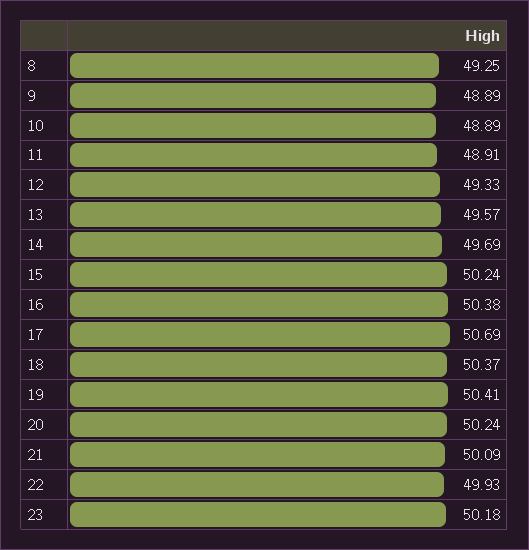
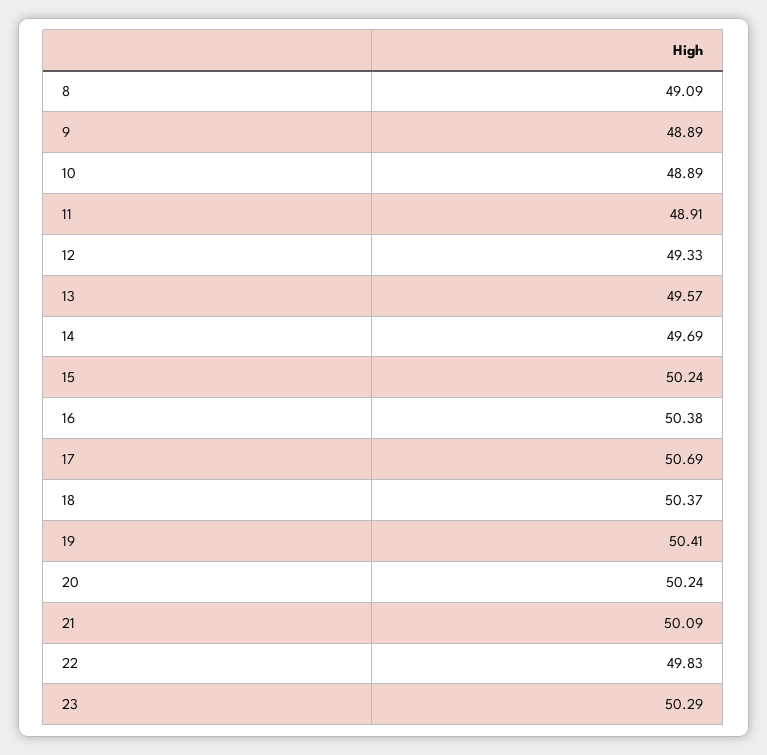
8: 49.25 -> 49.09
22: 49.93 -> 49.83
23: 50.18 -> 50.29

